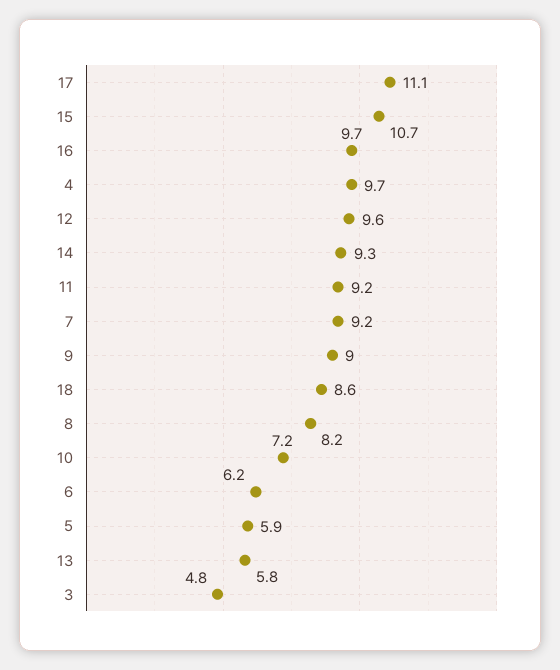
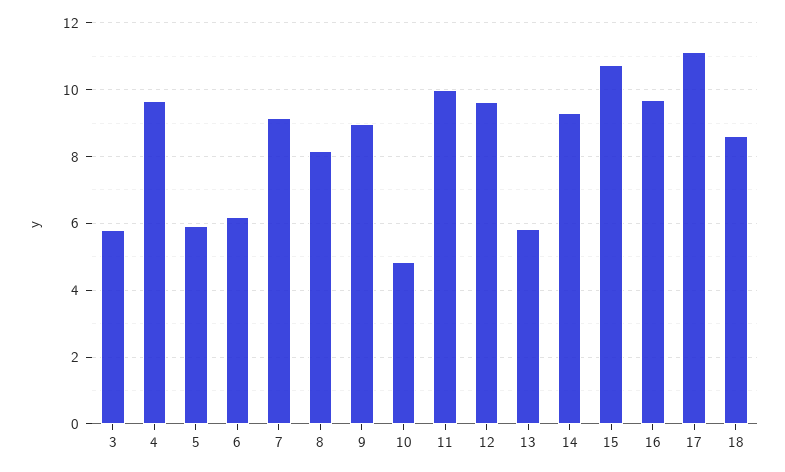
11: 9.2 -> 10
10: 7.2 -> 4.8
3: 4.8 -> 5.8

